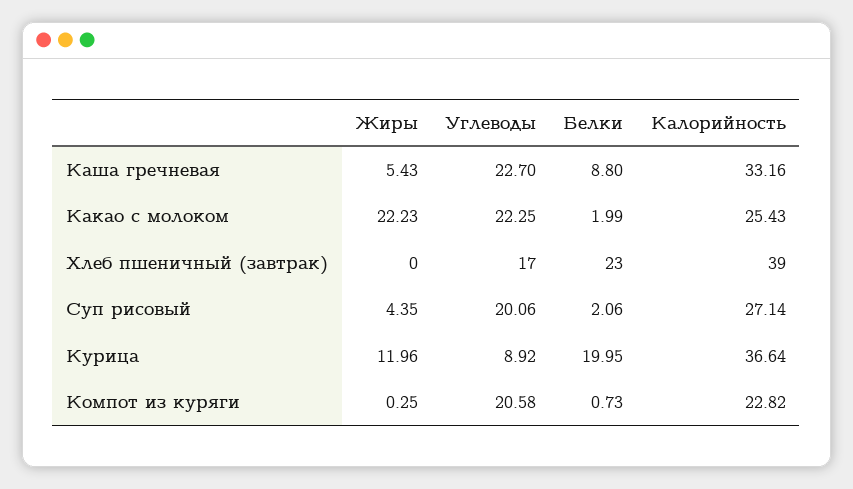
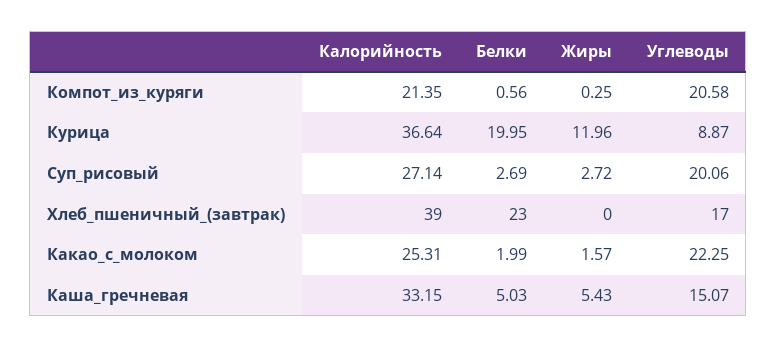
Углеводы, Каша гречневая: 22.7 -> 15.07
Белки, Каша гречневая: 8.8 -> 5.03
Калорийность, Каша гречневая: 33.16 -> 33.15
Жиры, Какао с молоком: 22.23 -> 1.57
Калорийность, Какао с молоком: 25.43 -> 25.31
Жиры, Суп рисовый: 4.35 -> 2.72
Белки, Суп рисовый: 2.06 -> 2.69
Углеводы, Курица: 8.92 -> 8.87
Белки, Компот из куряги: 0.73 -> 0.56
Калорийность, Компот из куряги: 22.82 -> 21.35

